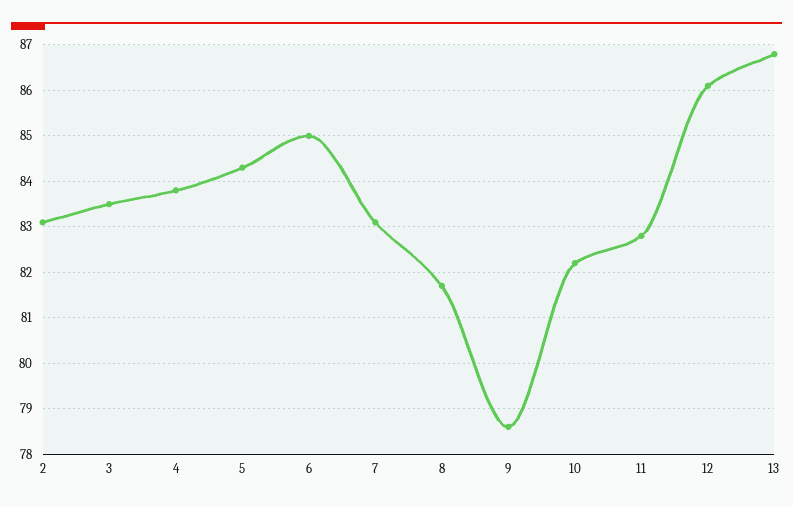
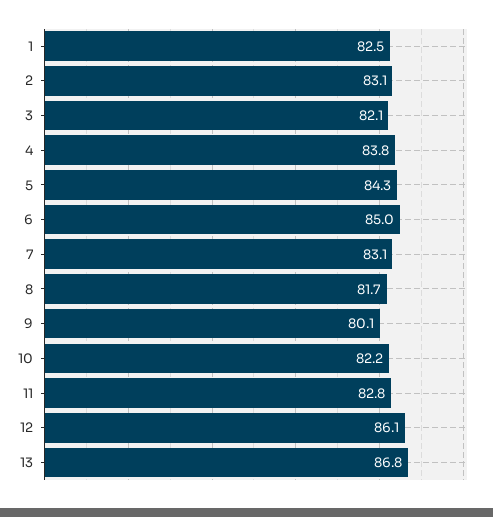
3: 83.5 -> 82.1
9: 78.5 -> 80.1
1: none -> 82.5

